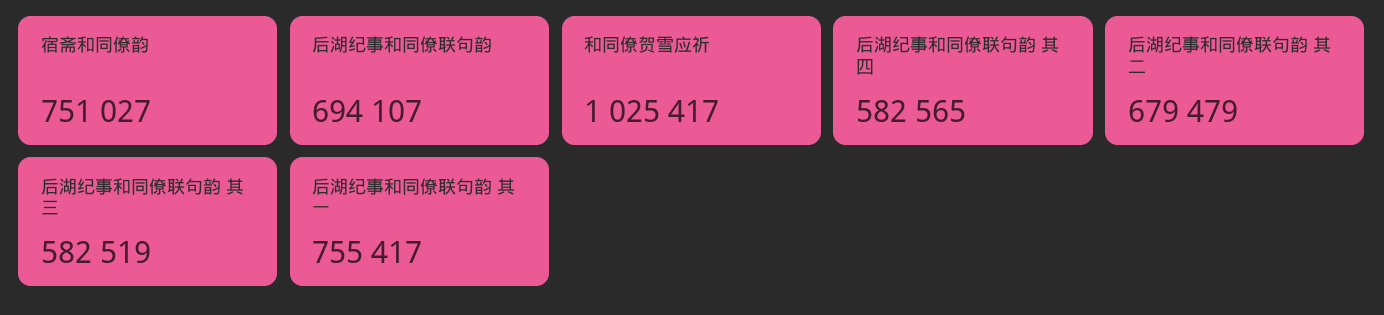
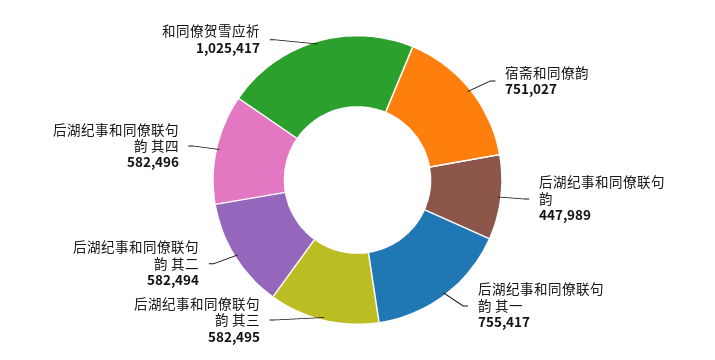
后湖纪事和同僚联句韵: 694107 -> 447989
后湖纪事和同僚联句韵 其四: 582565 -> 582496
后湖纪事和同僚联句韵 其二: 679479 -> 582494
后湖纪事和同僚联句韵 其三: 582519 -> 582495

